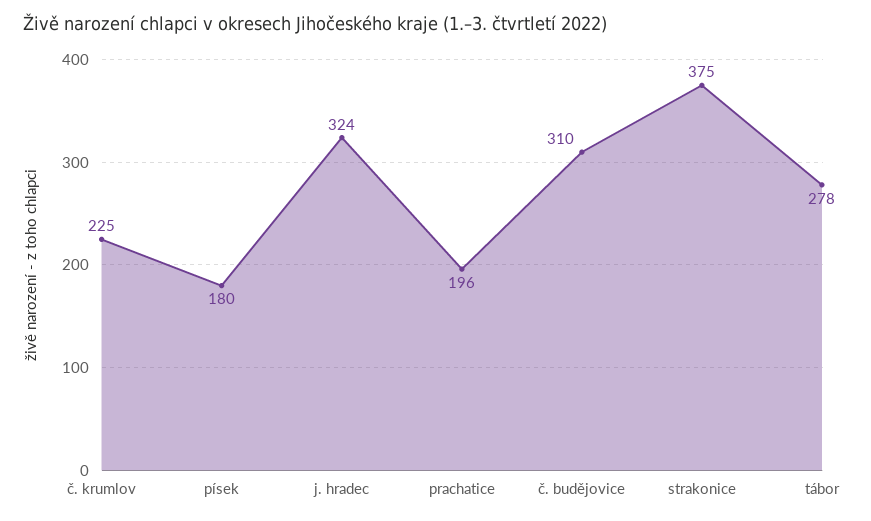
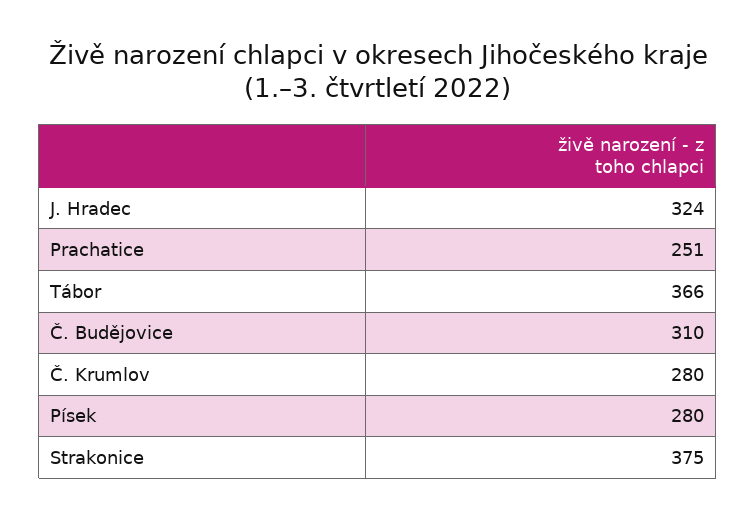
č. krumlov: 225 -> 280
písek: 180 -> 280
prachatice: 196 -> 251
tábor: 278 -> 366

